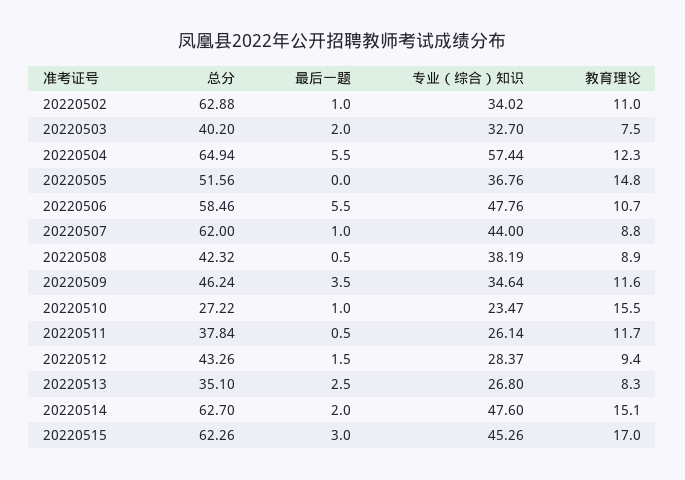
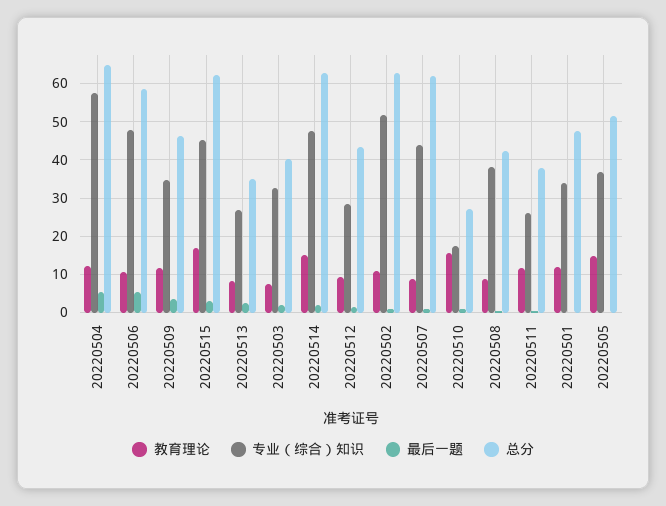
专业（综合）知识, 20220502: 34.02 -> 52
专业（综合）知识, 20220510: 23.47 -> 18
教育理论, 20220501: none -> 12
专业（综合）知识, 20220501: none -> 34
最后一题, 20220501: none -> 0
总分, 20220501: none -> 48

